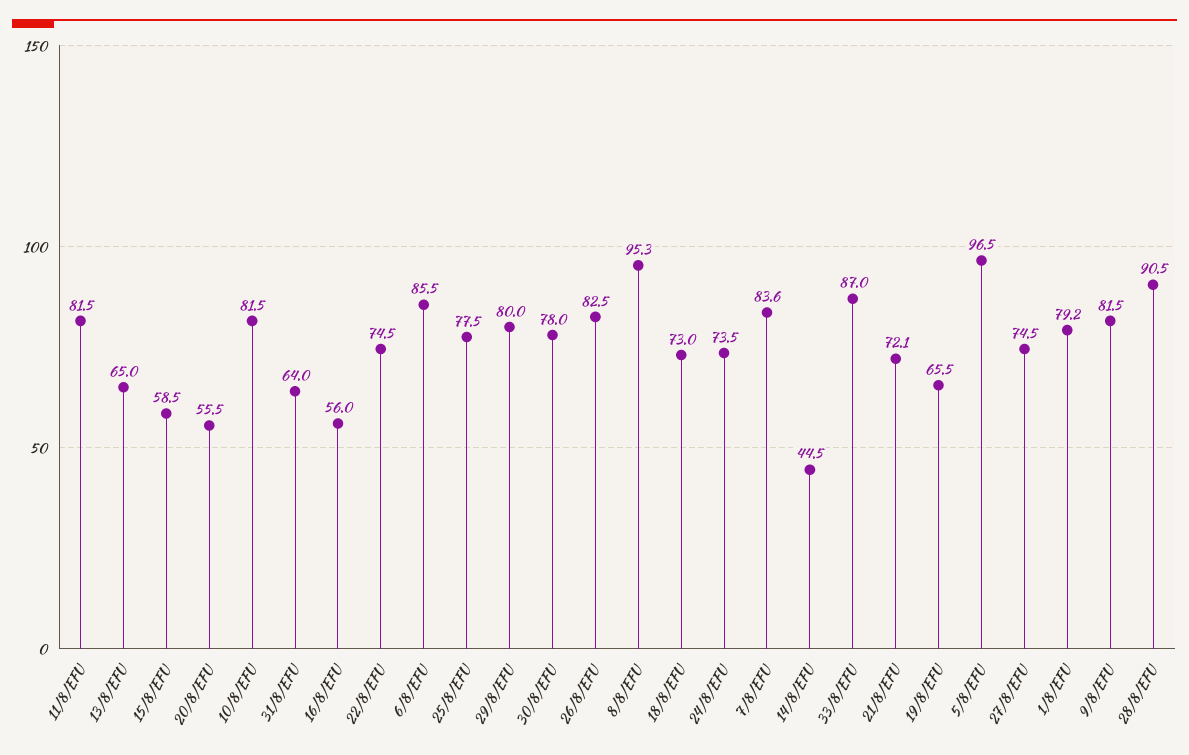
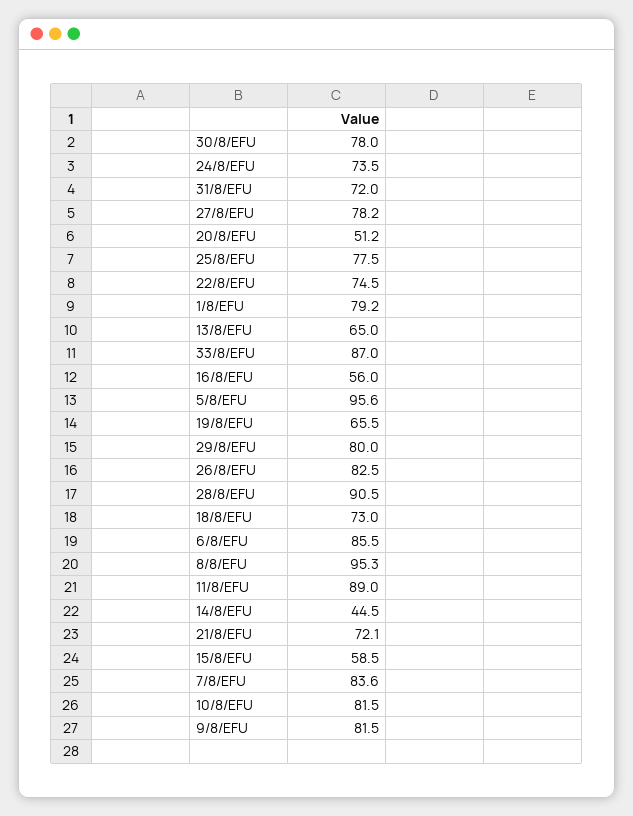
11/8/EFU: 81.5 -> 89
20/8/EFU: 55.5 -> 51.2
31/8/EFU: 64 -> 72
5/8/EFU: 96.5 -> 95.6
27/8/EFU: 74.5 -> 78.2

